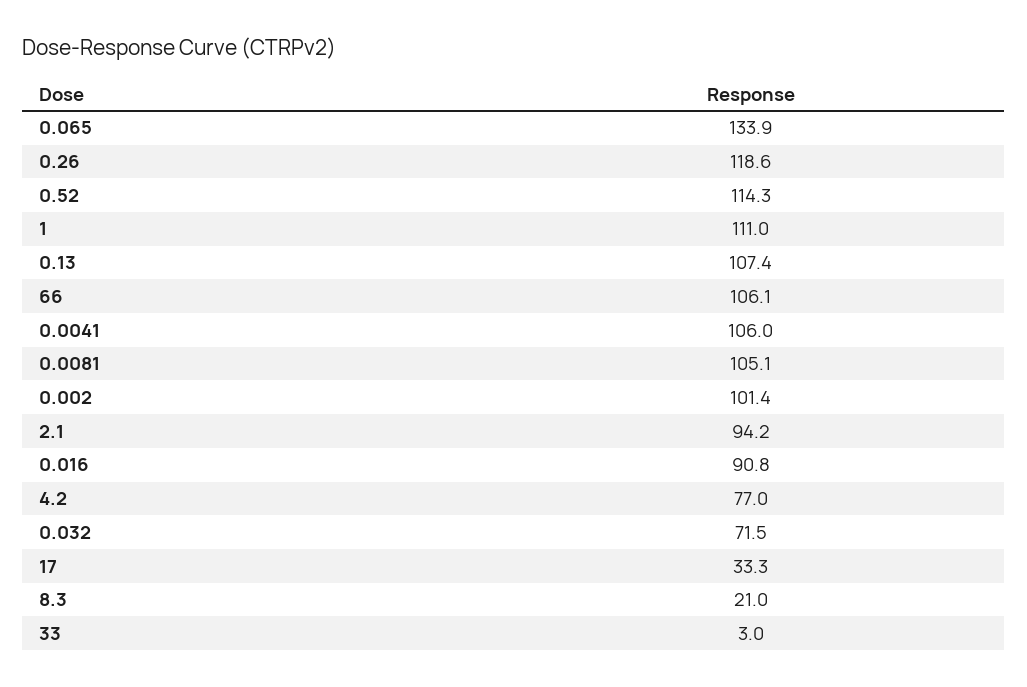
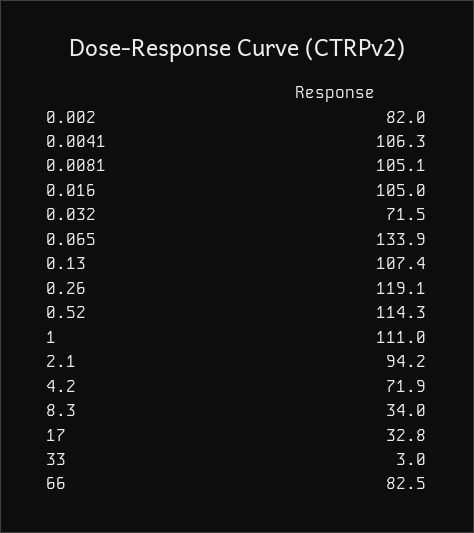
0.26: 118.6 -> 119.1
66: 106.1 -> 82.5
0.0041: 106 -> 106.3
0.002: 101.4 -> 82
0.016: 90.8 -> 105
4.2: 77 -> 71.9
17: 33.3 -> 32.8
8.3: 21 -> 34

